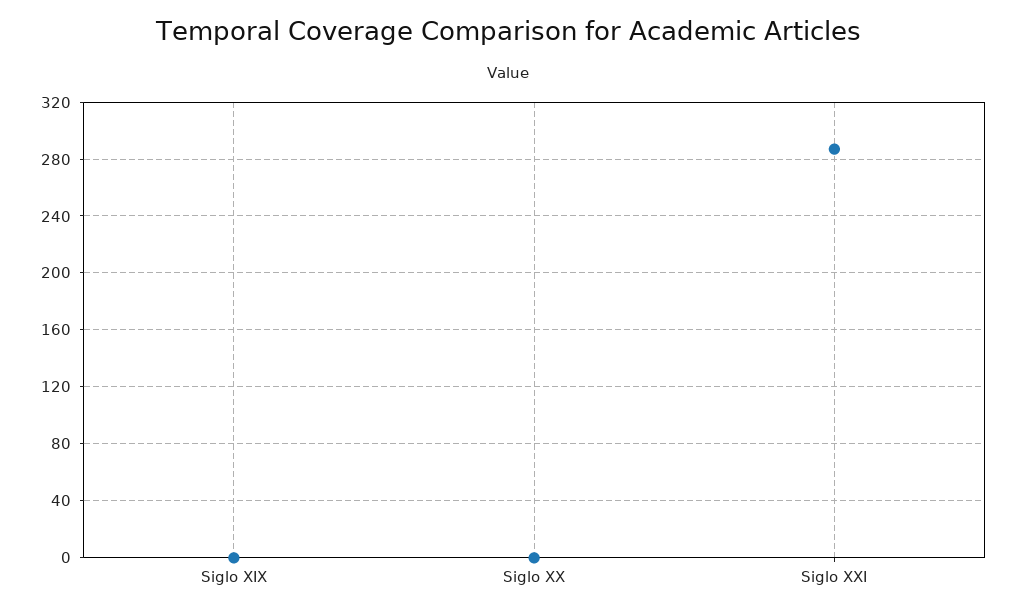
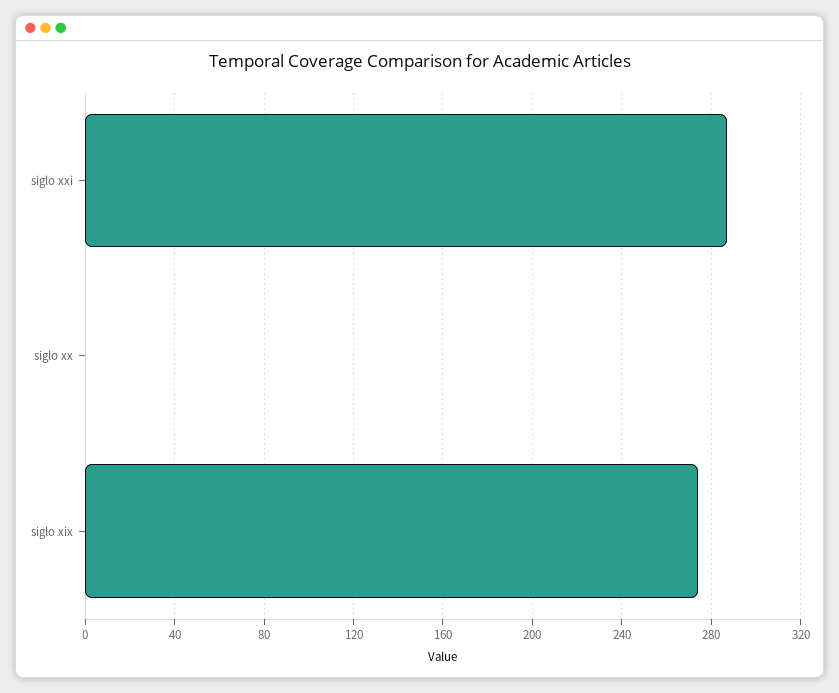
Siglo XIX: 0 -> 275

